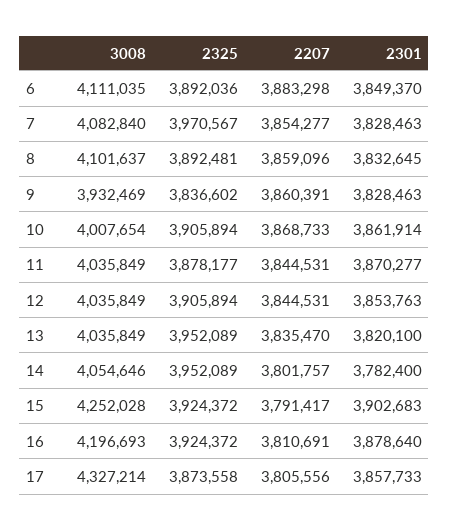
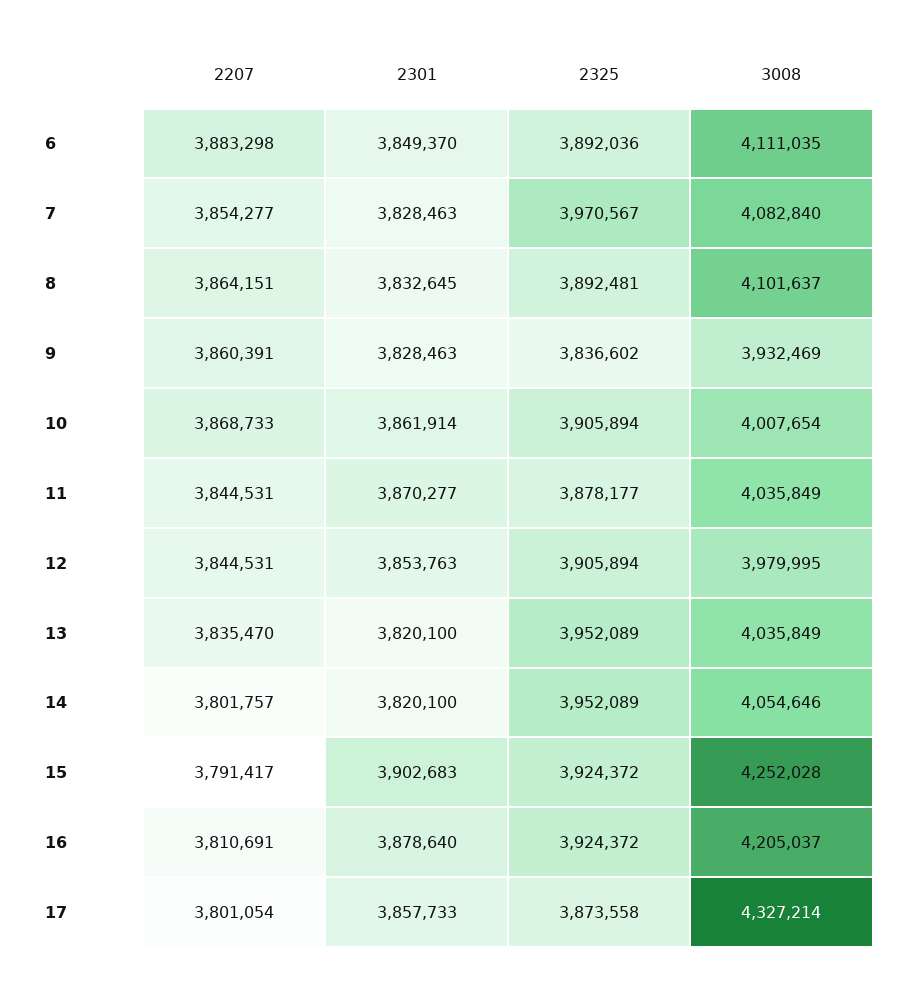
2207, 8: 3859096 -> 3864151
3008, 12: 4035849 -> 3979995
2301, 14: 3782400 -> 3820100
3008, 16: 4196693 -> 4205037
2207, 17: 3805556 -> 3801054

